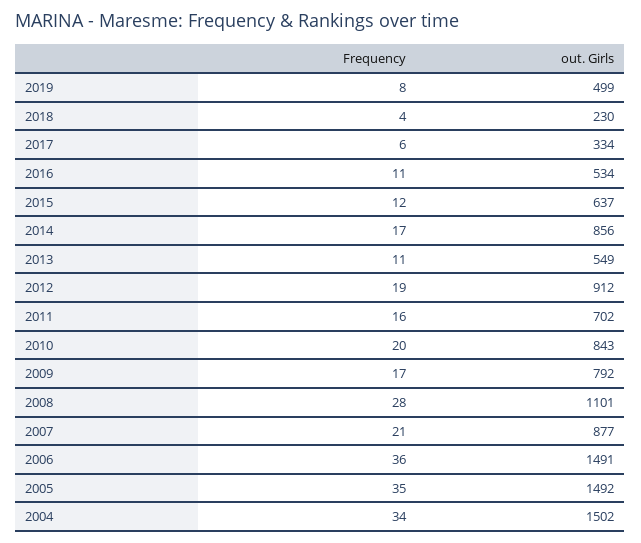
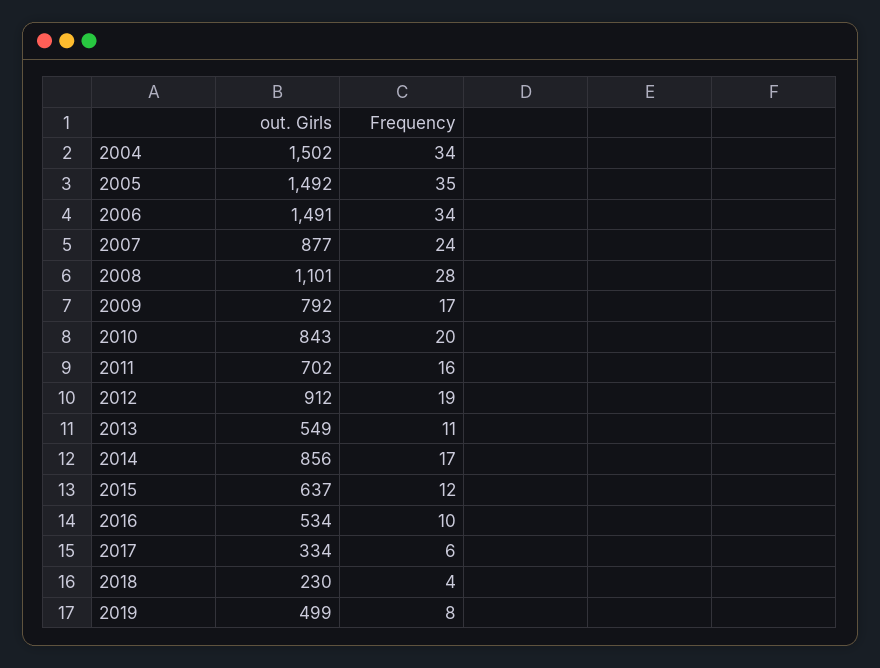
Frequency, 2016: 11 -> 10
Frequency, 2007: 21 -> 24
Frequency, 2006: 36 -> 34

